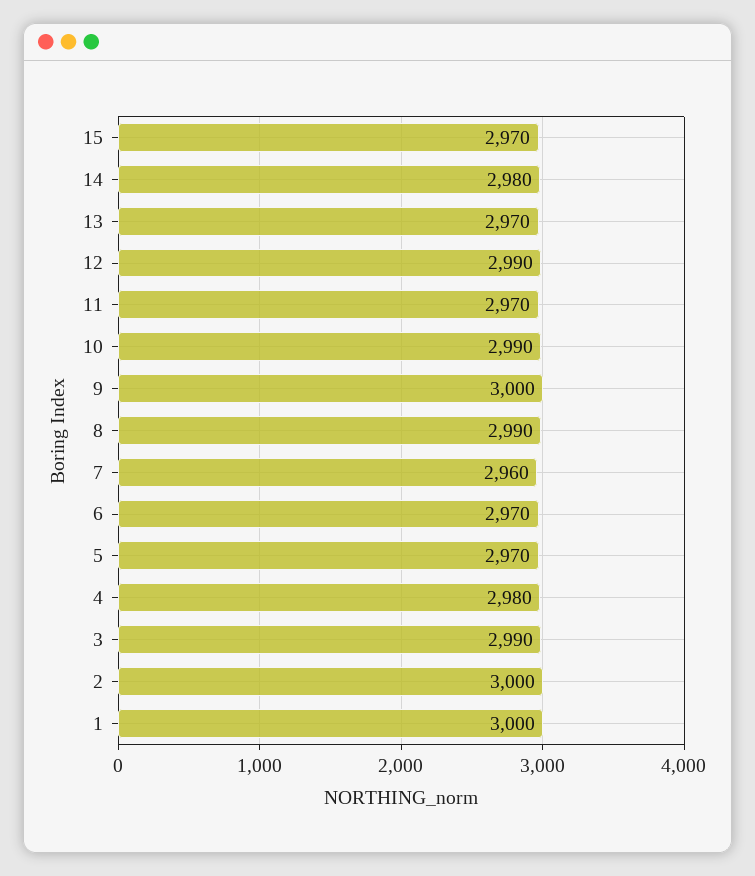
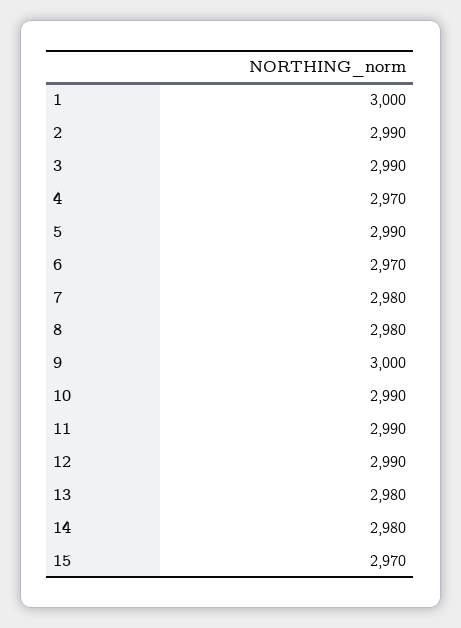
13: 2970 -> 2980
11: 2970 -> 2990
8: 2990 -> 2980
7: 2960 -> 2980
5: 2970 -> 2990
4: 2980 -> 2970
2: 3000 -> 2990

